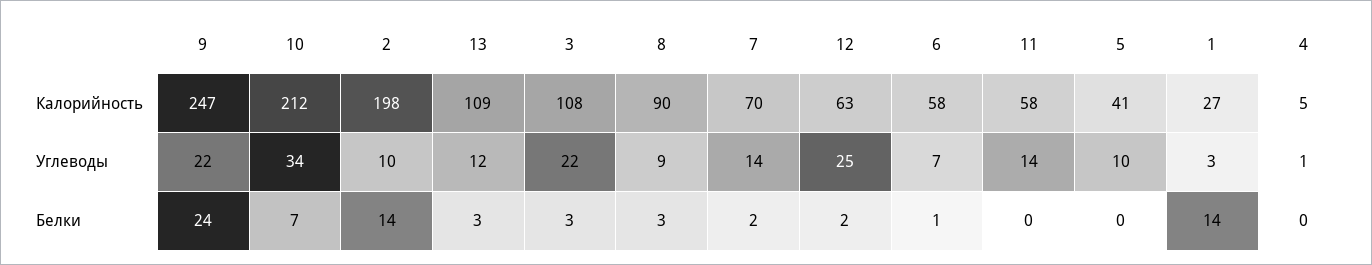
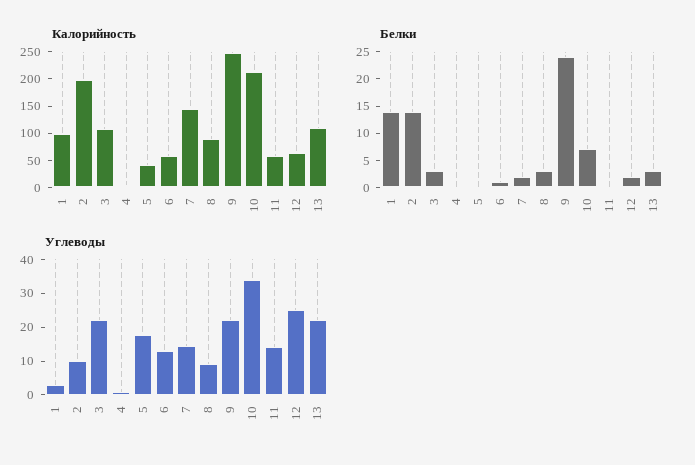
Калорийность, 7: 70 -> 150
Калорийность, 1: 27 -> 100
Углеводы, 13: 12 -> 22.5
Углеводы, 6: 7 -> 12.5
Углеводы, 5: 10 -> 17.5

